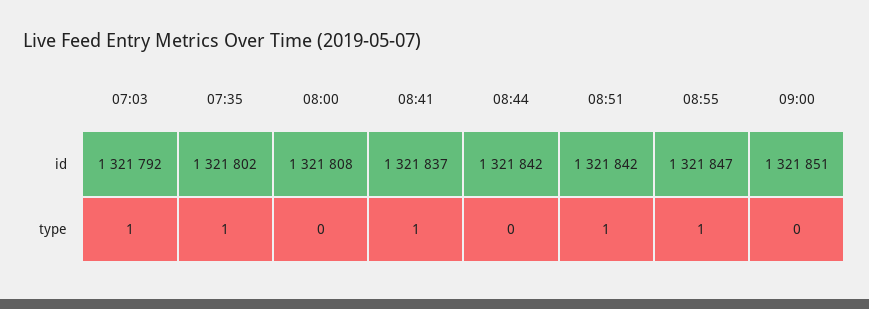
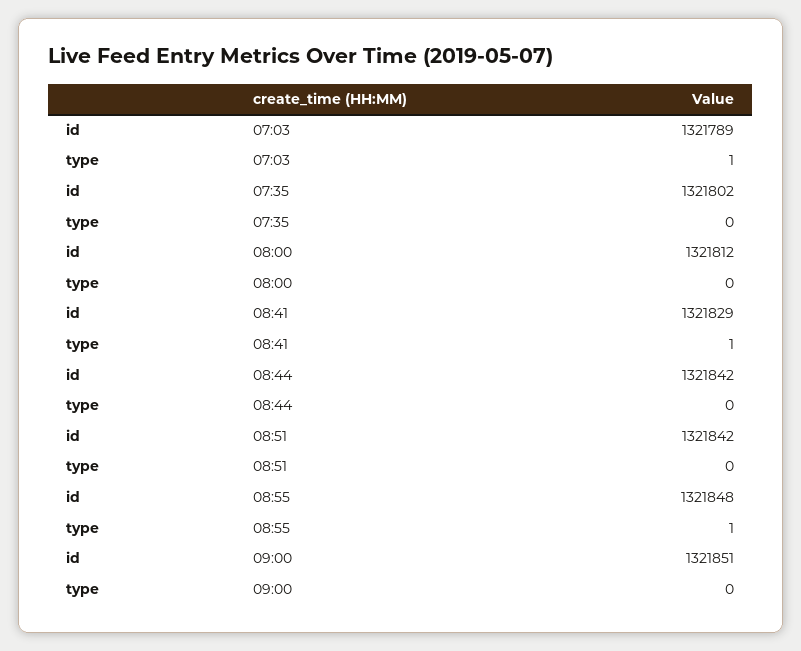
07:03, id: 1321792 -> 1321789
08:00, id: 1321808 -> 1321812
08:41, id: 1321837 -> 1321829
08:55, id: 1321847 -> 1321848
07:35, type: 1 -> 0
08:51, type: 1 -> 0

